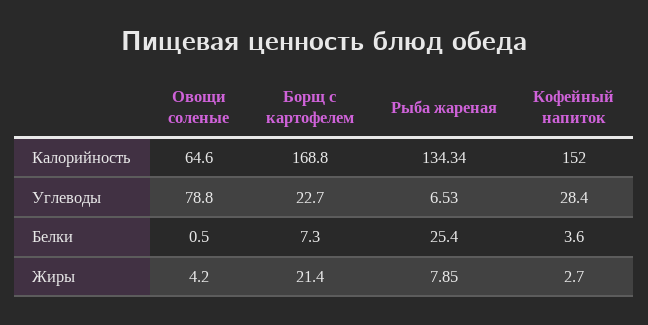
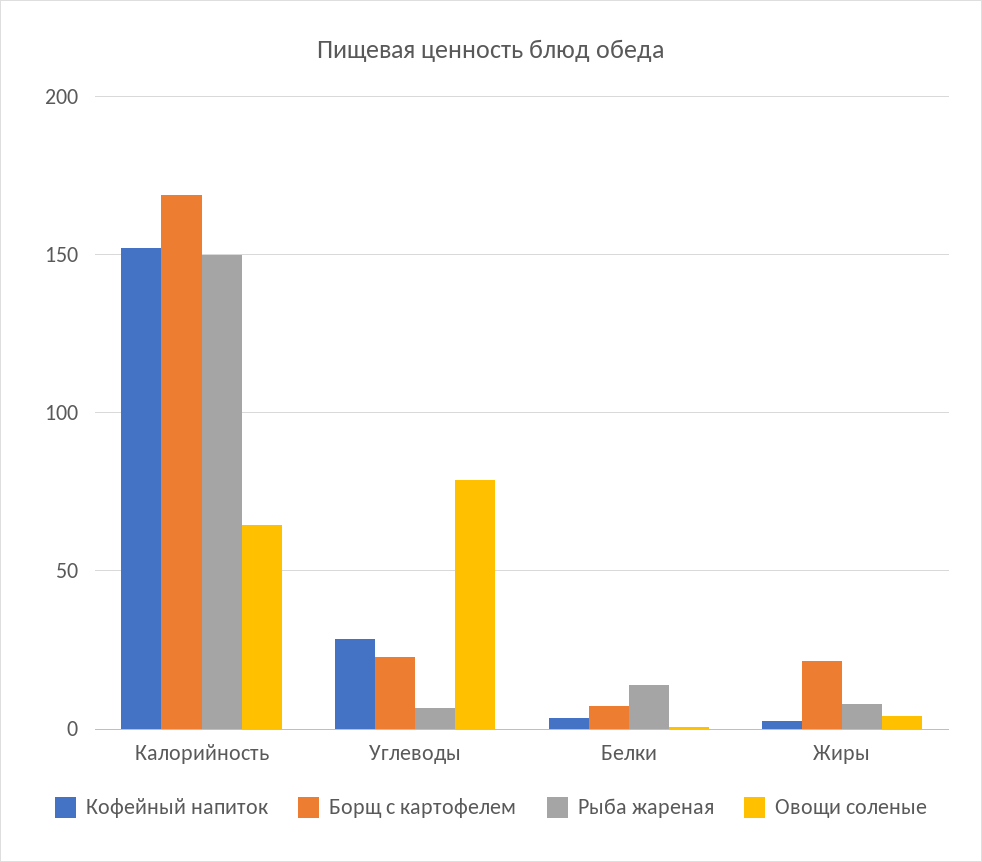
Рыба жареная, Калорийность: 134.34 -> 150
Рыба жареная, Белки: 25.4 -> 15

